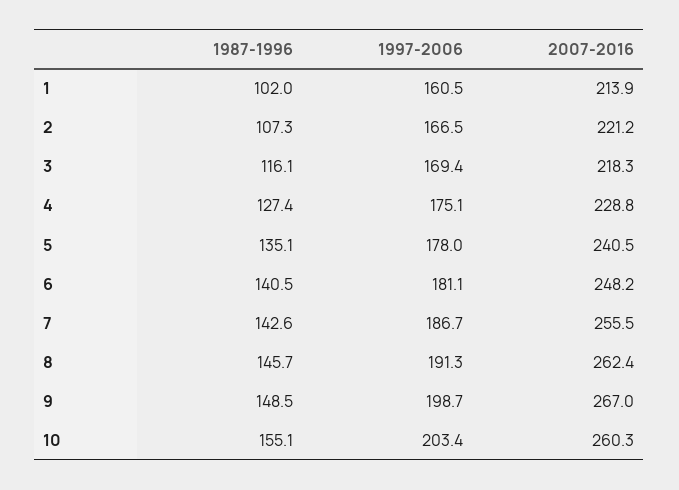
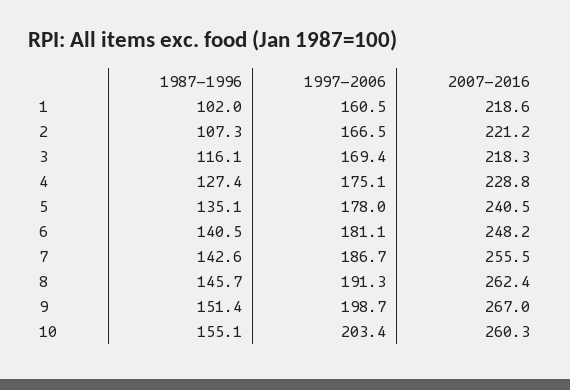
2007-2016, 1: 213.9 -> 218.6
1987-1996, 9: 148.5 -> 151.4

